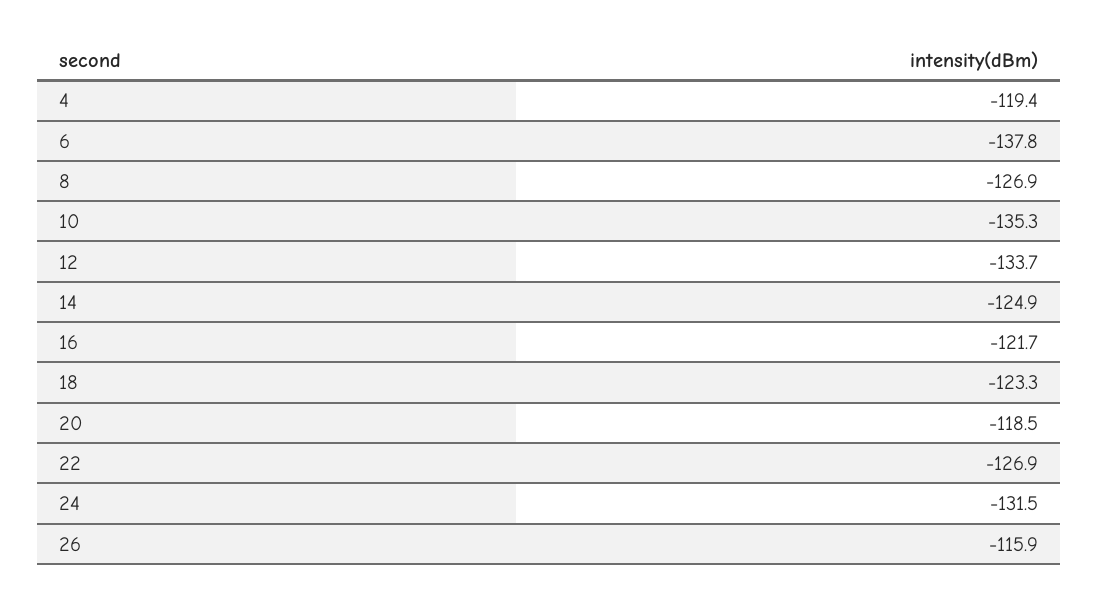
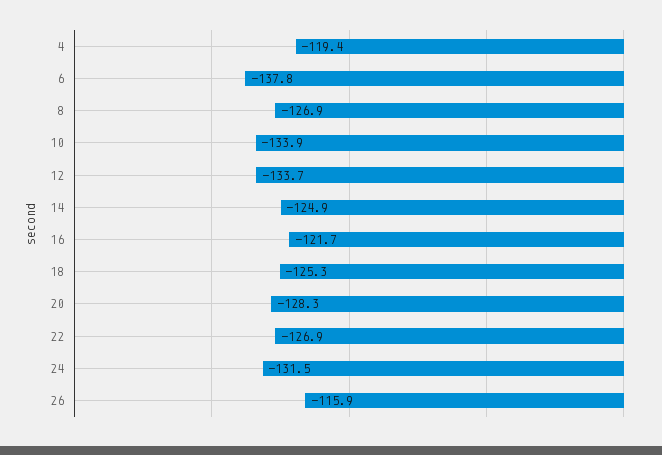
10: -135.3 -> -133.9
18: -123.3 -> -125.3
20: -118.5 -> -128.3

